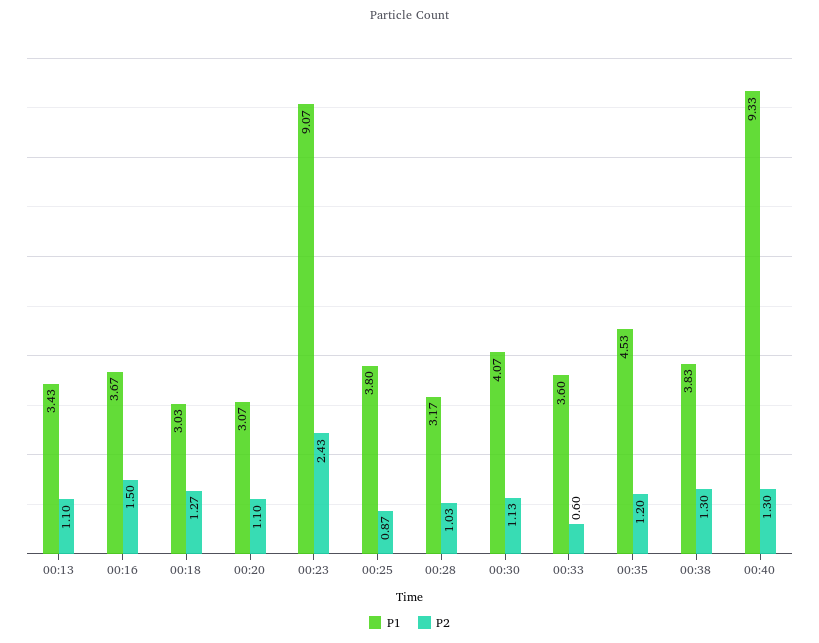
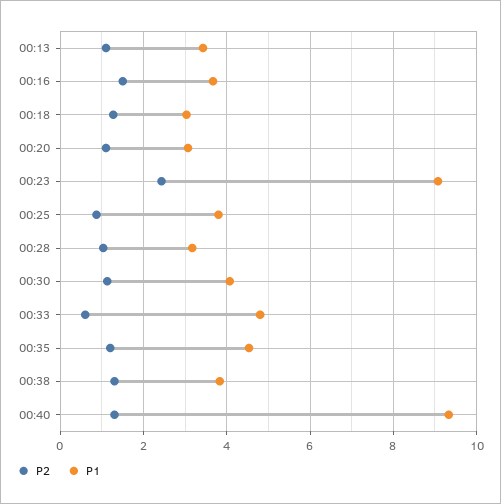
P1, 00:33: 3.6 -> 4.8

